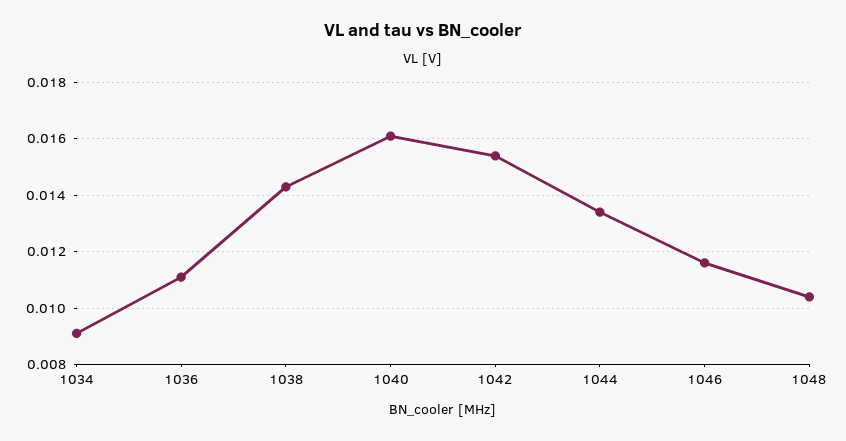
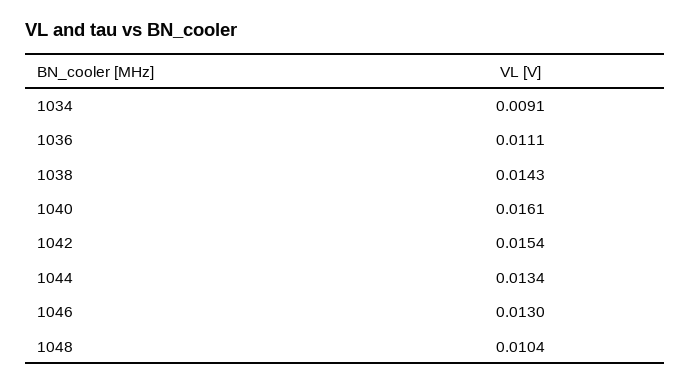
1046: 0.0115 -> 0.013

